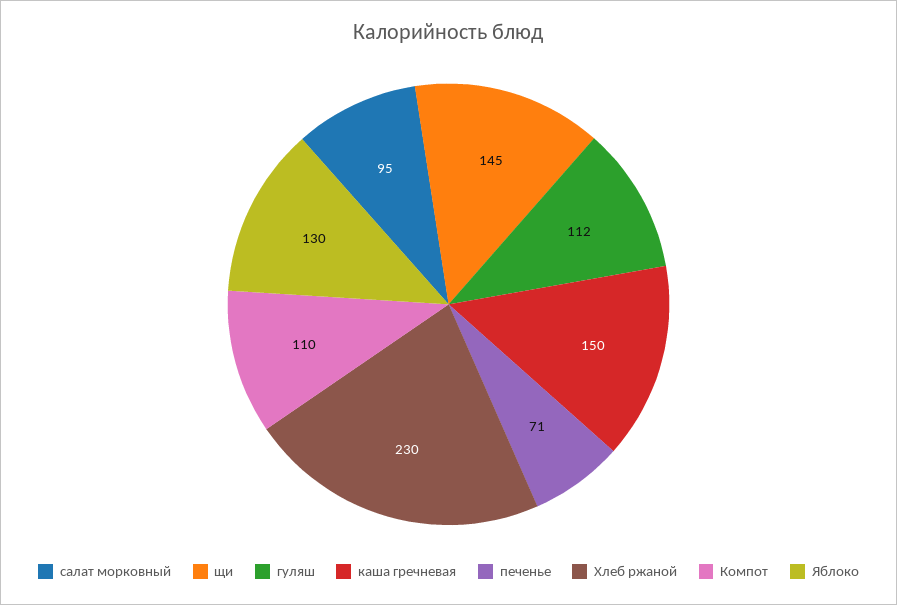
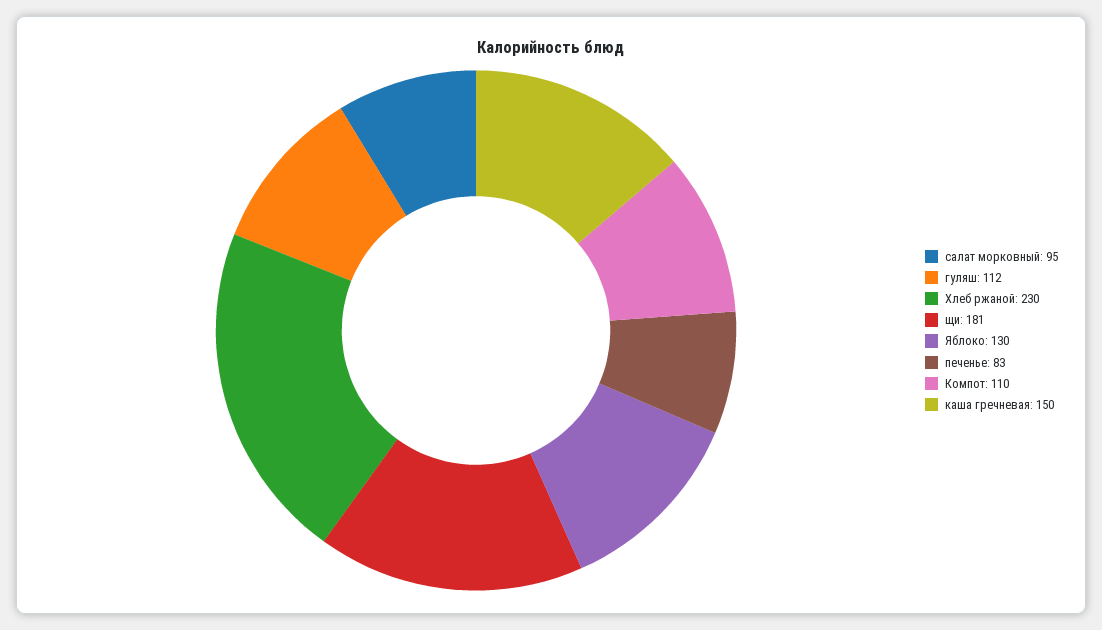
щи: 145 -> 181
печенье: 71 -> 83

